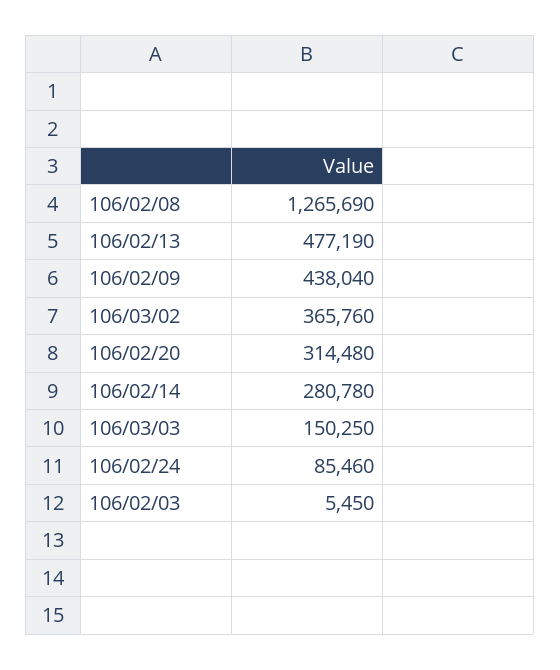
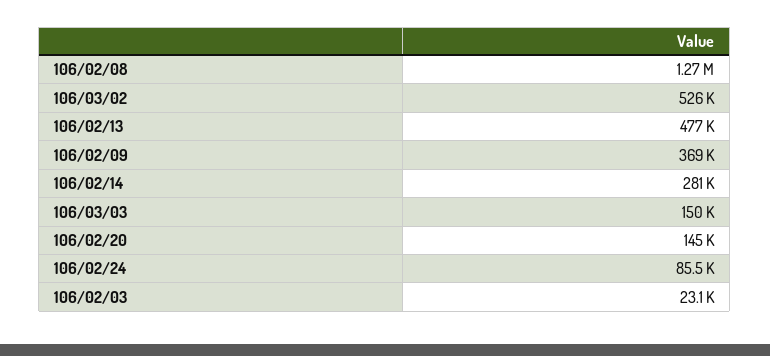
106/02/09: 438040 -> 369000
106/03/02: 365760 -> 526000
106/02/20: 314480 -> 145000
106/02/03: 5450 -> 23100

